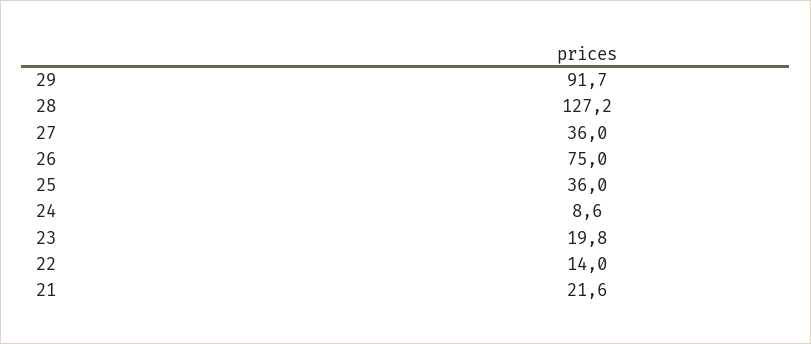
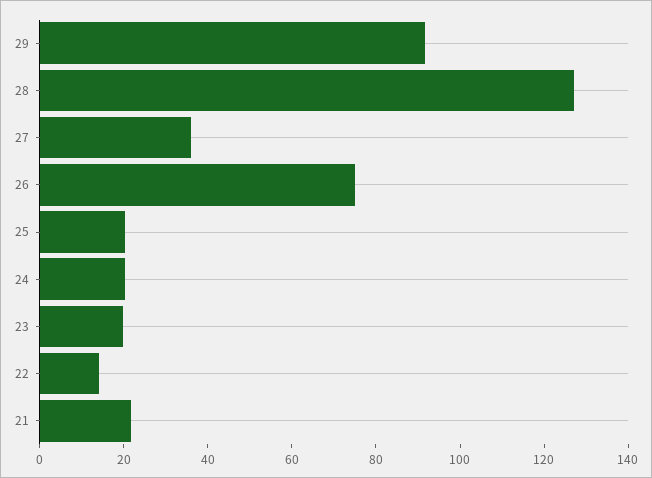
25: 36 -> 20
24: 8.6 -> 20

